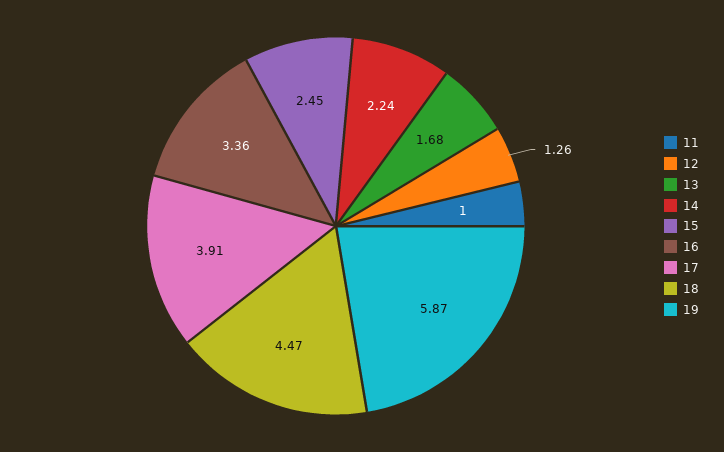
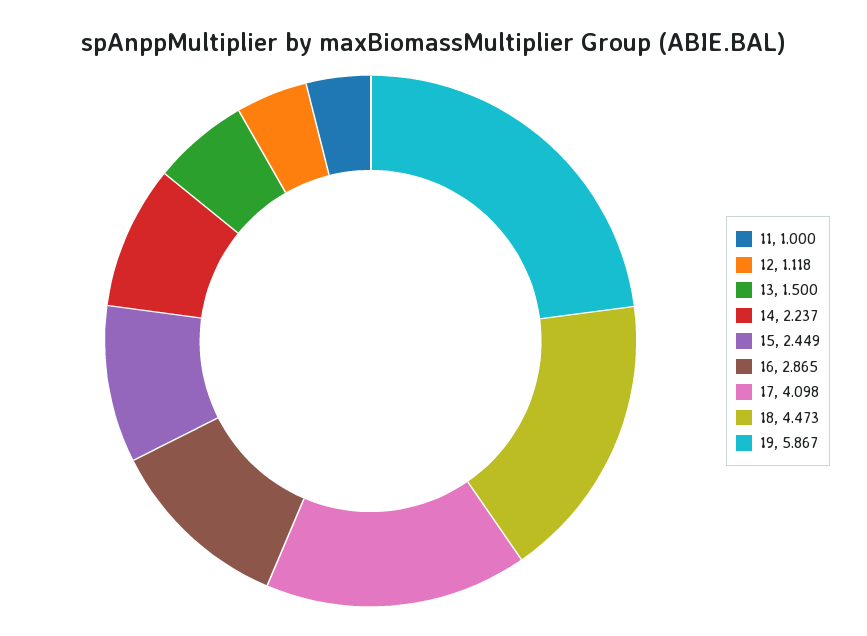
12: 1.26 -> 1.118
13: 1.68 -> 1.5
16: 3.36 -> 2.865
17: 3.91 -> 4.098

